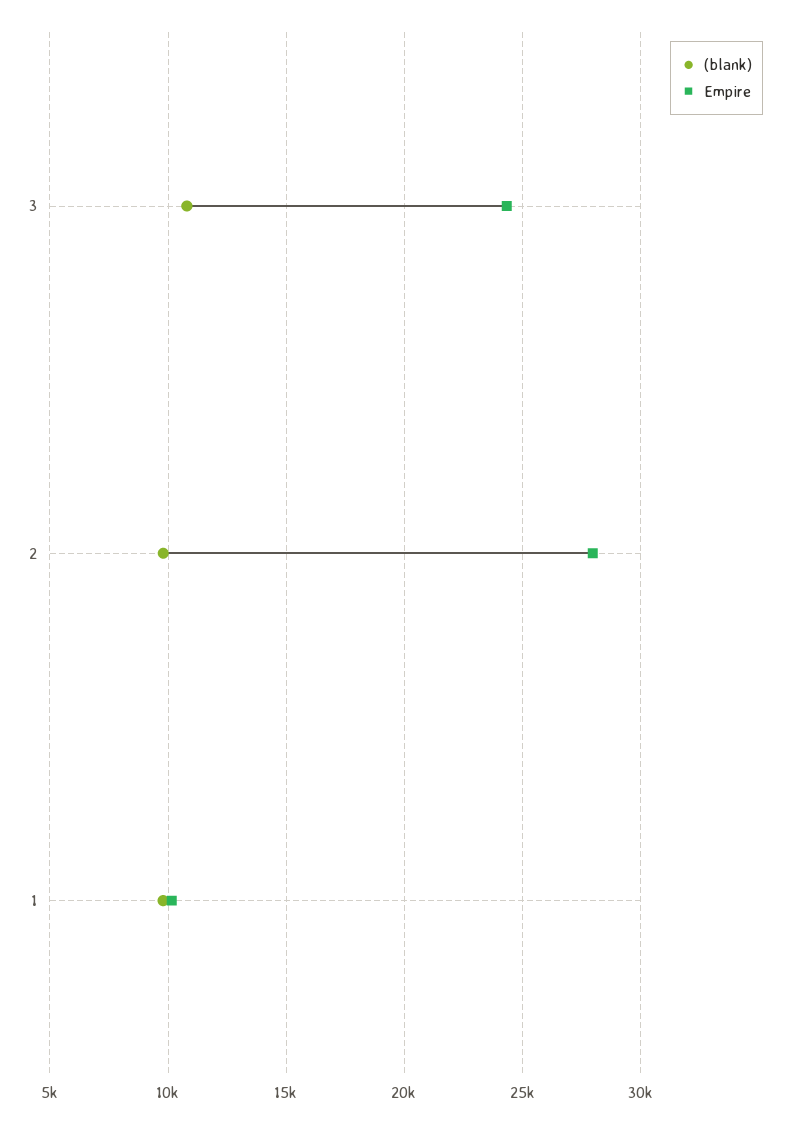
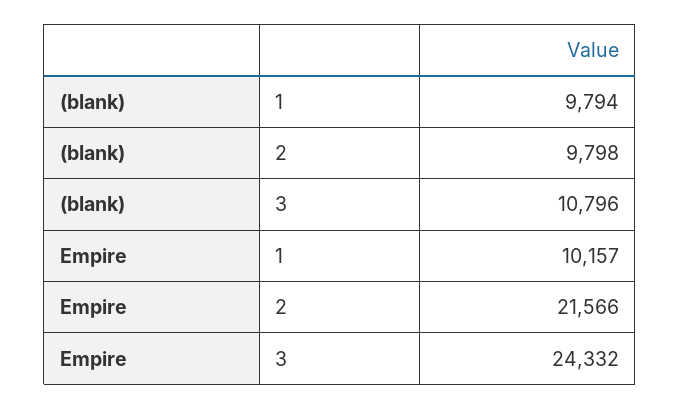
Empire, 2: 28000 -> 21566

